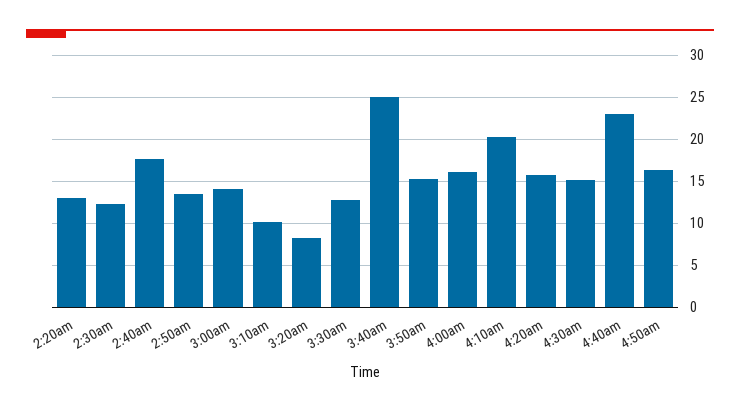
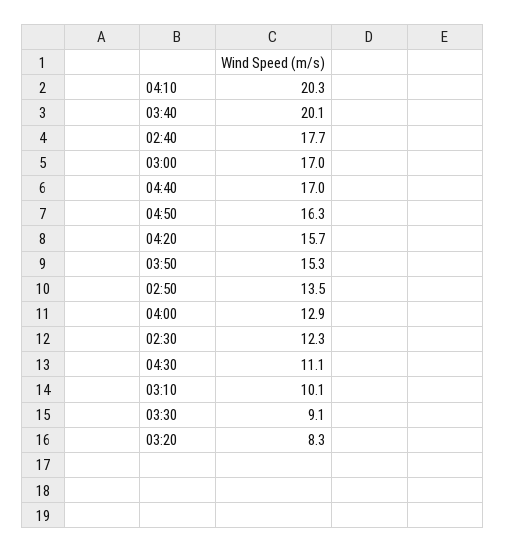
2:20am: 13 -> none
3:00am: 14 -> 17
3:30am: 13 -> 9.1
3:40am: 25 -> 20.1
4:00am: 16 -> 12.9
4:30am: 15 -> 11.1
4:40am: 23 -> 17

